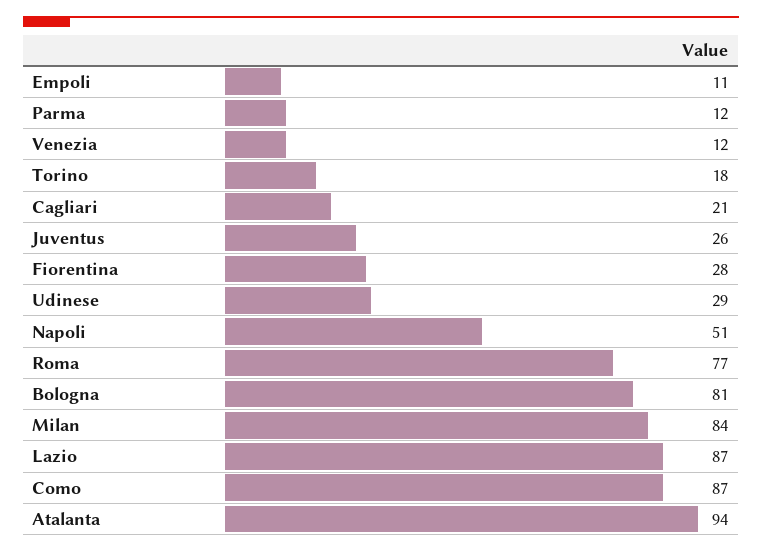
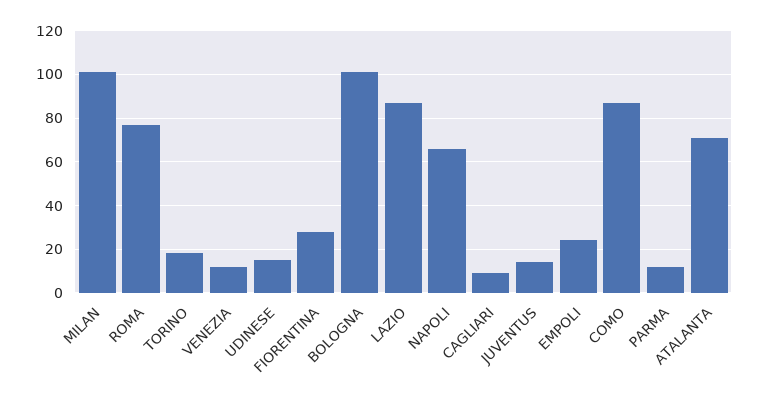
Empoli: 11 -> 25
Cagliari: 21 -> 10
Juventus: 26 -> 15
Udinese: 29 -> 15
Napoli: 51 -> 65
Bologna: 81 -> 100
Milan: 84 -> 100
Atalanta: 94 -> 70

